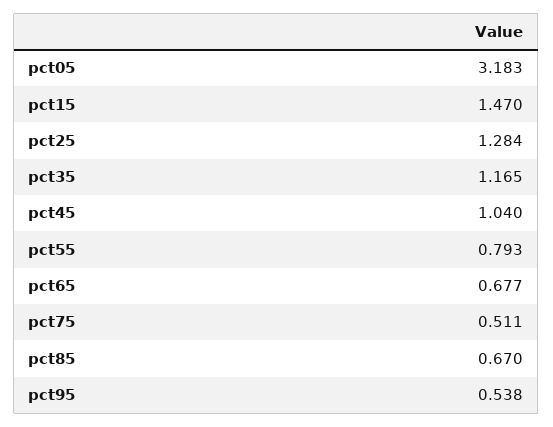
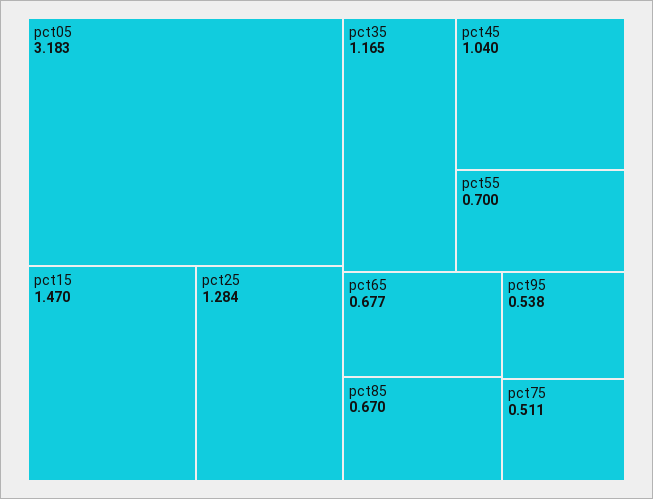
pct55: 0.793 -> 0.7

